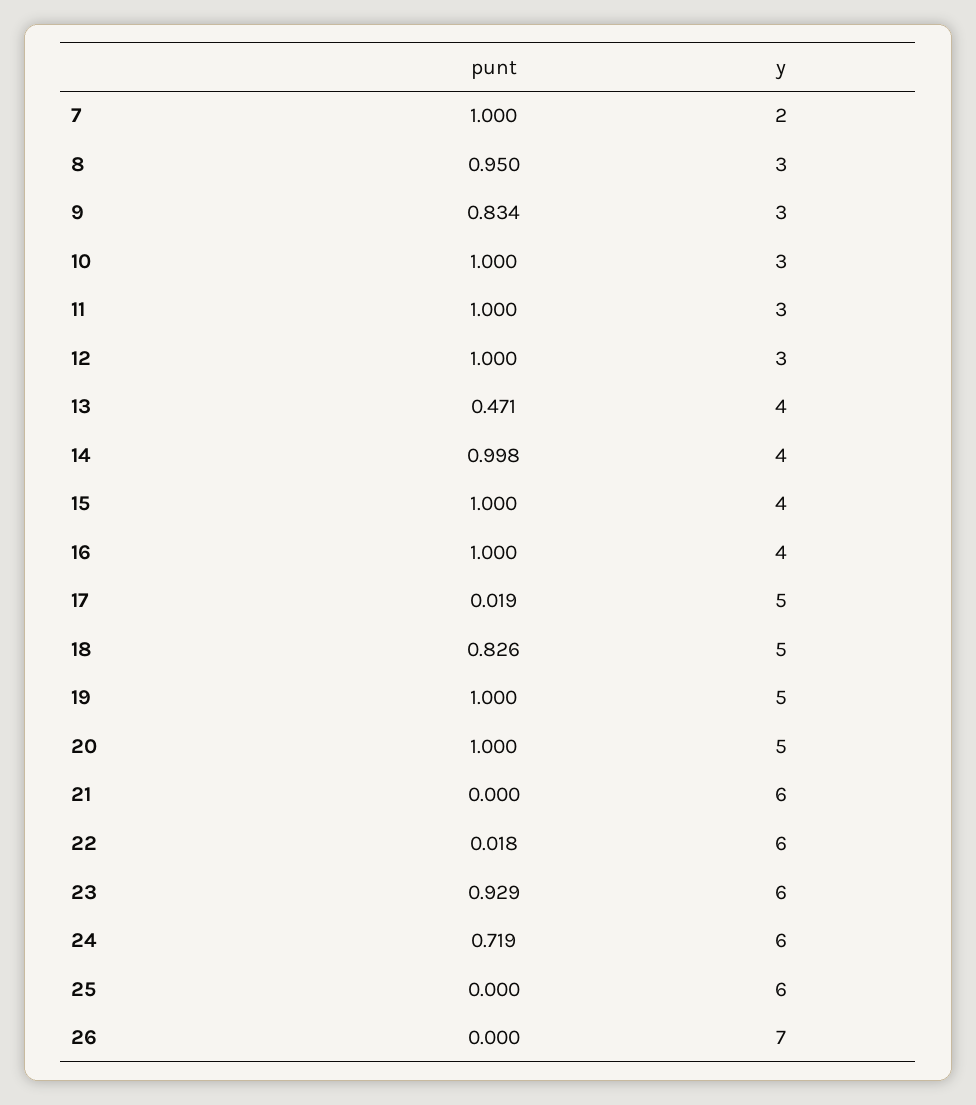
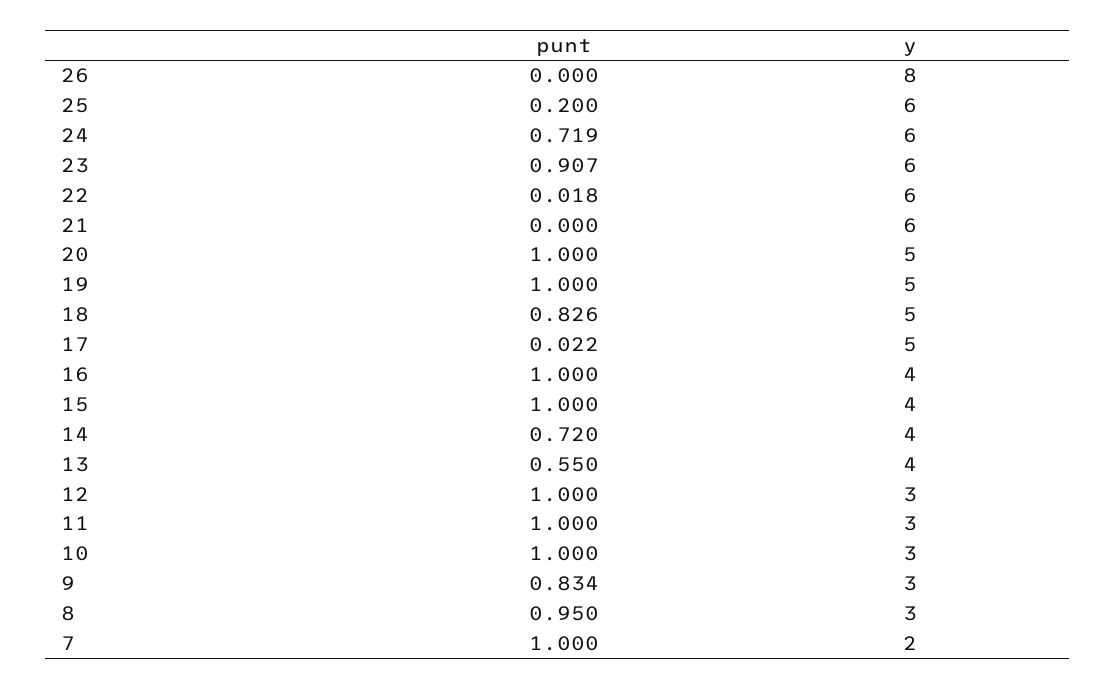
punt, 13: 0.471 -> 0.55
punt, 14: 0.998 -> 0.72
punt, 17: 0.019 -> 0.022
punt, 23: 0.929 -> 0.907
punt, 25: 0 -> 0.2
y, 26: 7 -> 8

